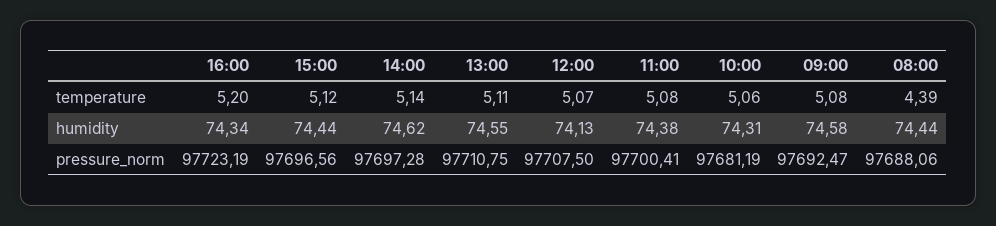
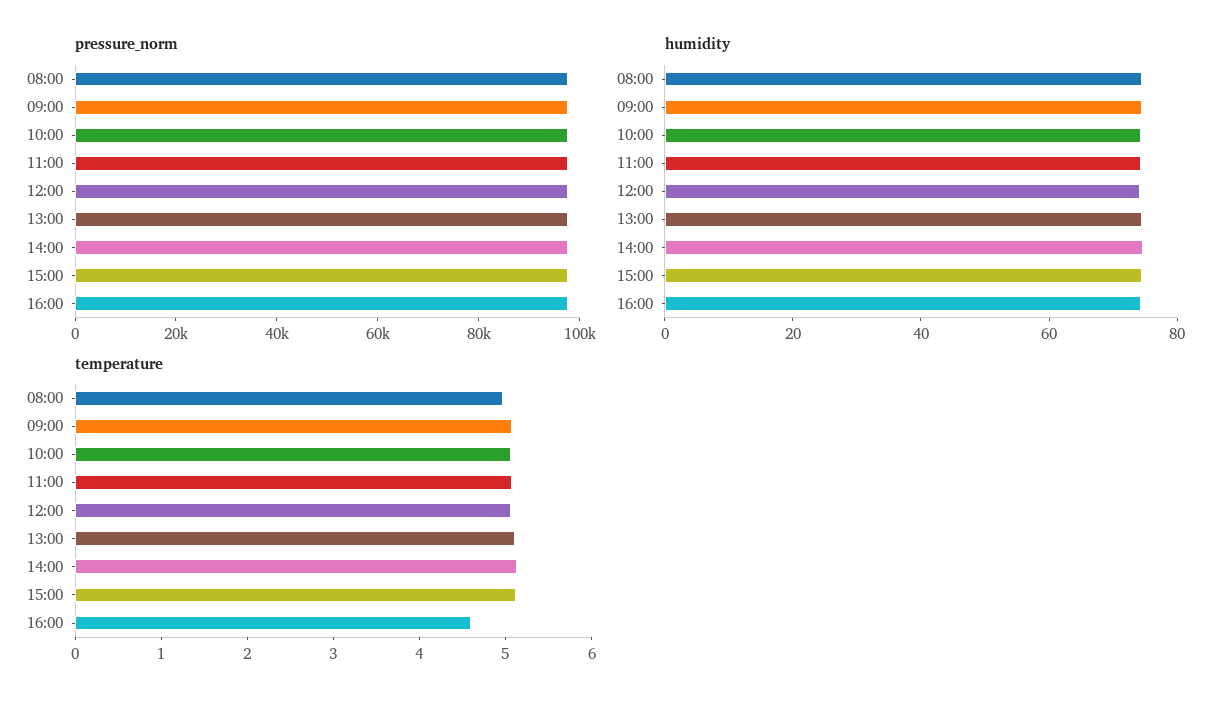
temperature, 16:00: 5.2 -> 4.6
temperature, 08:00: 4.39 -> 5

